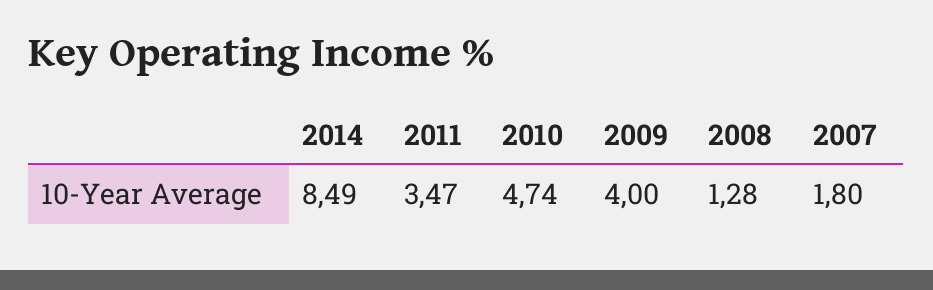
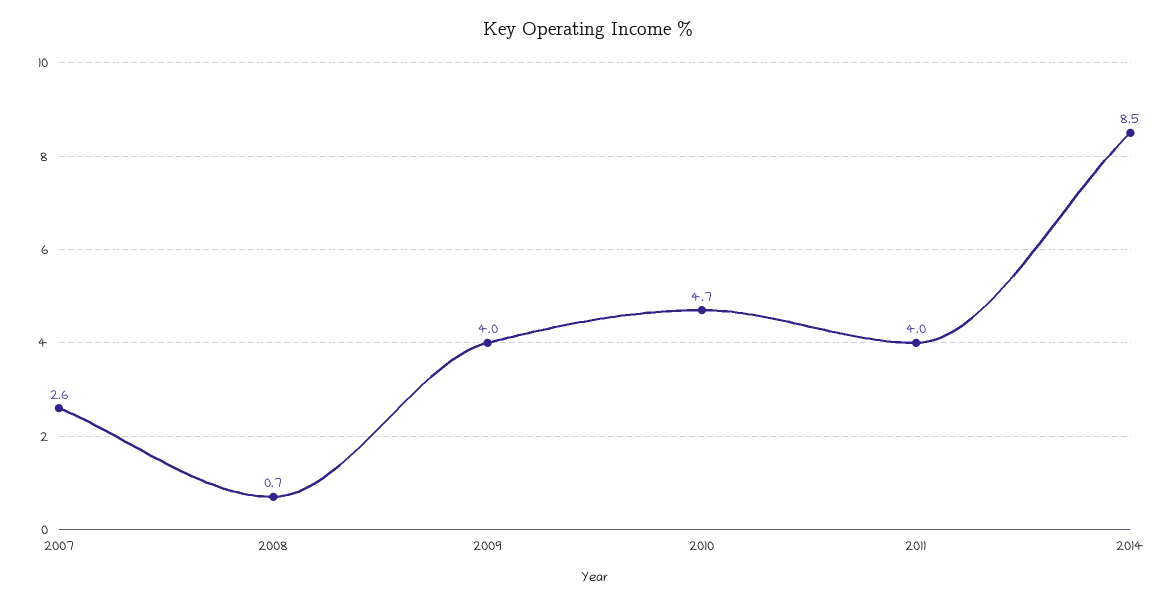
2011: 3.47 -> 4
2008: 1.28 -> 0.7
2007: 1.8 -> 2.6

